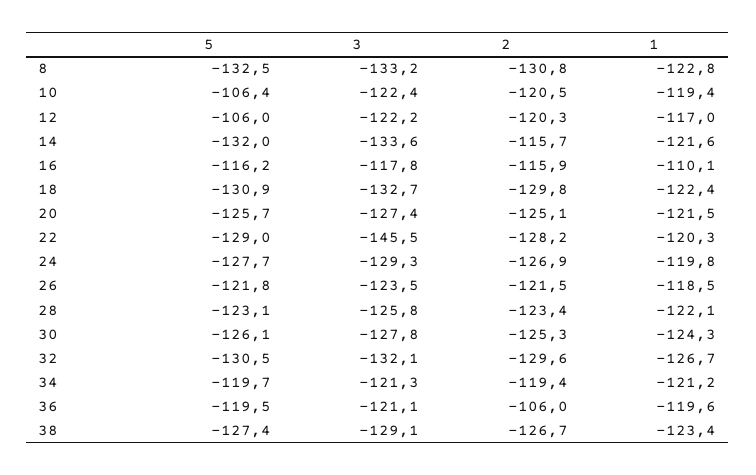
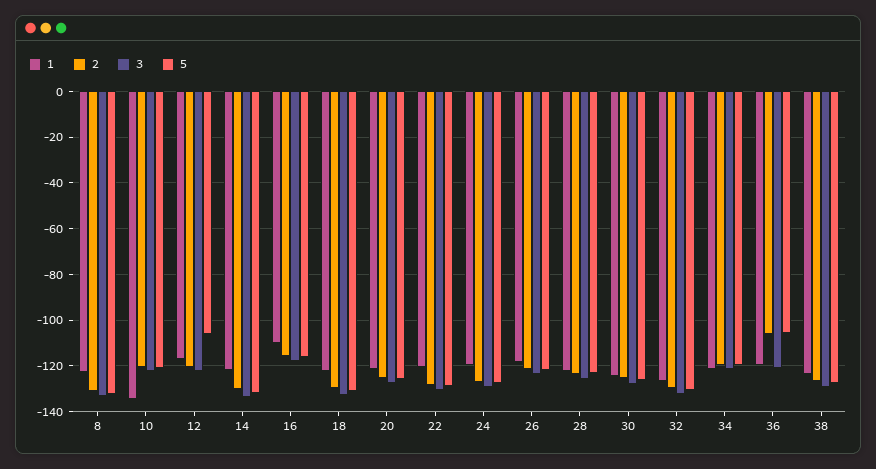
5, 10: -106.4 -> -120
1, 10: -119.4 -> -135
2, 14: -115.7 -> -130
3, 22: -145.5 -> -130
5, 36: -119.5 -> -105

